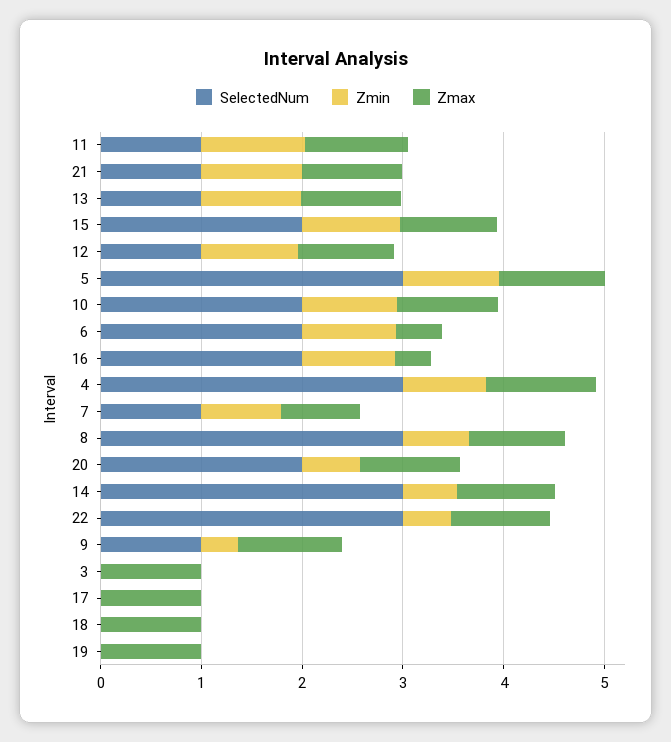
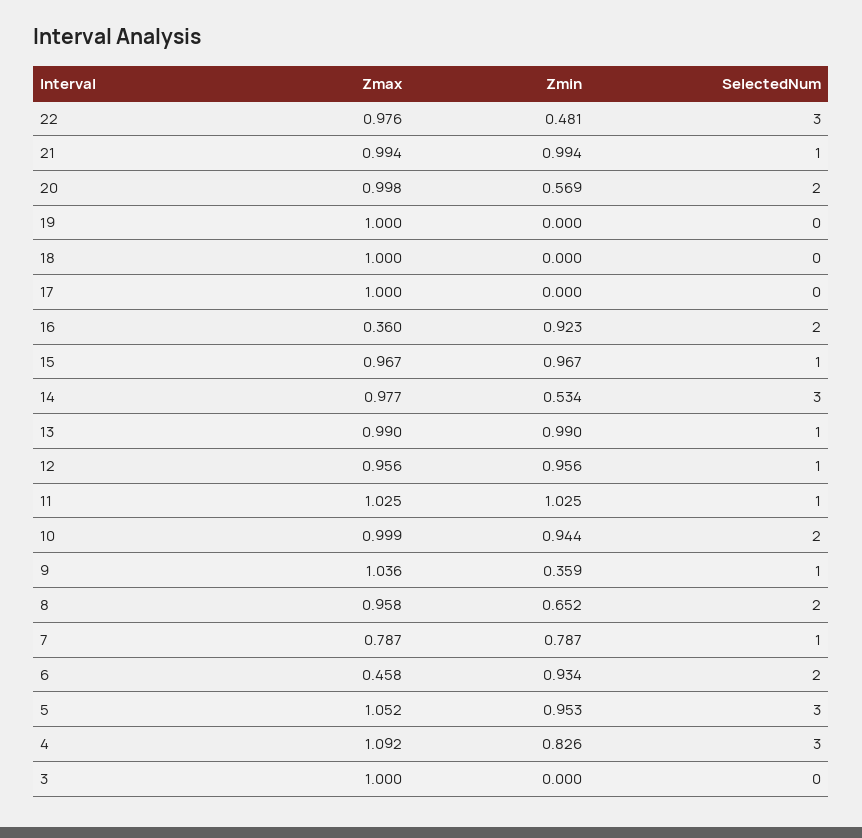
SelectedNum, 15: 2 -> 1
SelectedNum, 8: 3 -> 2

